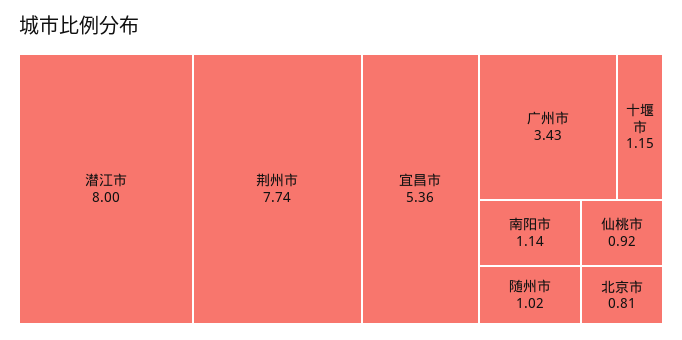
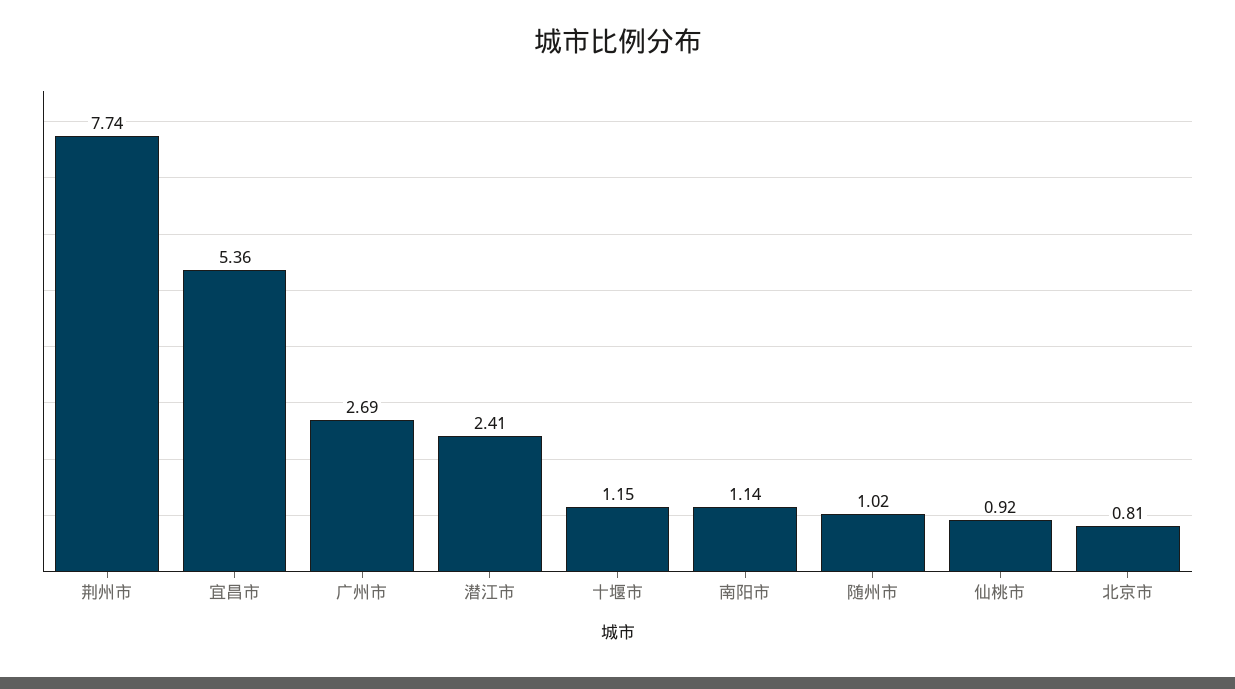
潜江市: 8 -> 2.41
广州市: 3.43 -> 2.69

